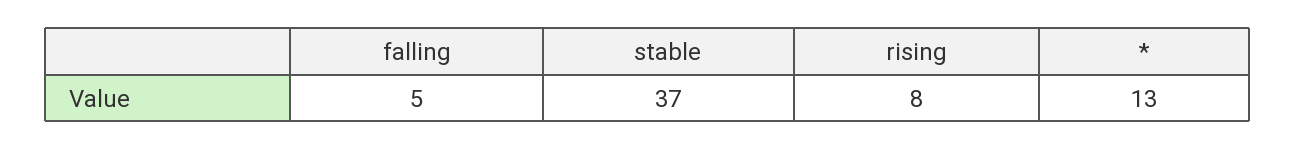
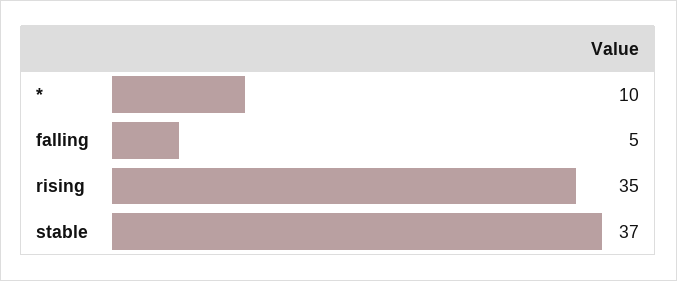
rising: 8 -> 35
*: 13 -> 10

